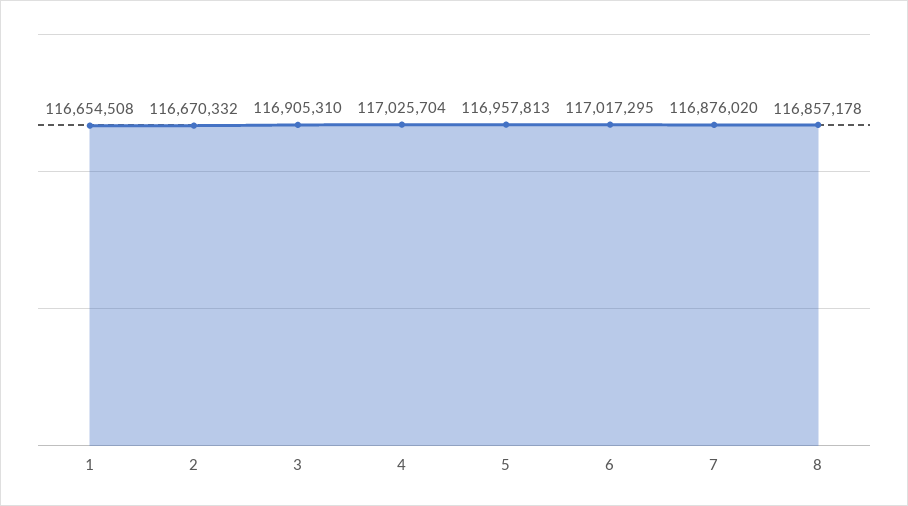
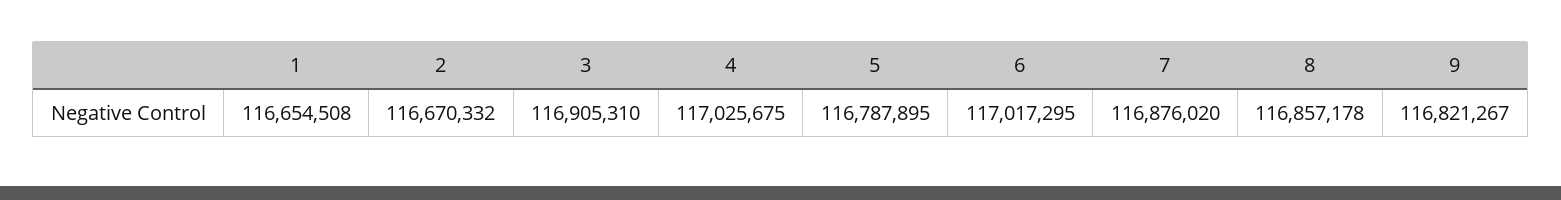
4: 117025704 -> 117025675
5: 116957813 -> 116787895
9: none -> 116821267

